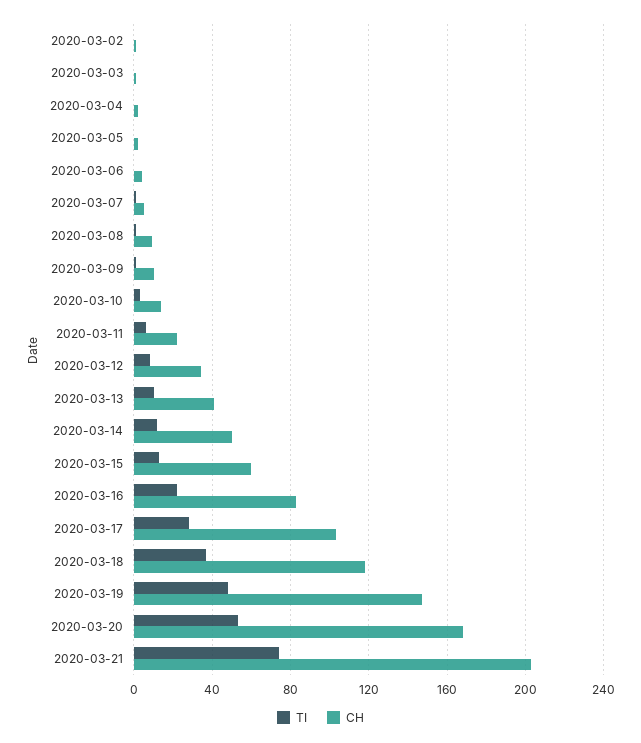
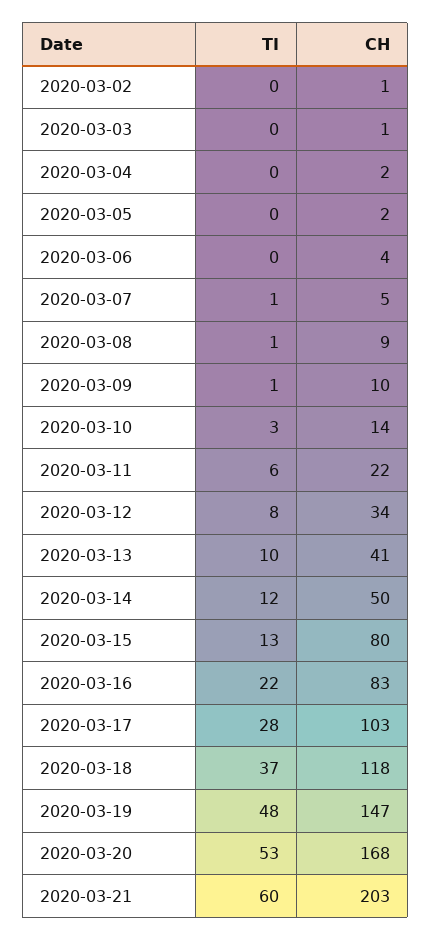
CH, 2020-03-15: 60 -> 80
TI, 2020-03-21: 75 -> 60

